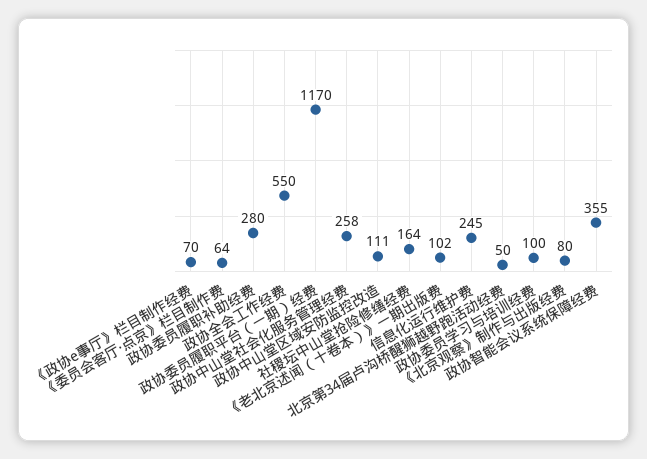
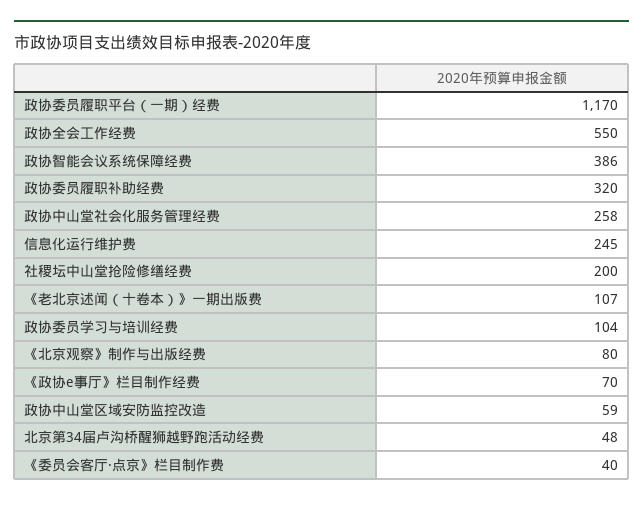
《委员会客厅·点京》栏目制作费: 64 -> 40
政协委员履职补助经费: 280 -> 320
政协中山堂区域安防监控改造: 111 -> 59
社稷坛中山堂抢险修缮经费: 164 -> 200
《老北京述闻（十卷本）》一期出版费: 102 -> 107
北京第34届卢沟桥醒狮越野跑活动经费: 50 -> 48
政协委员学习与培训经费: 100 -> 104
政协智能会议系统保障经费: 355 -> 386

